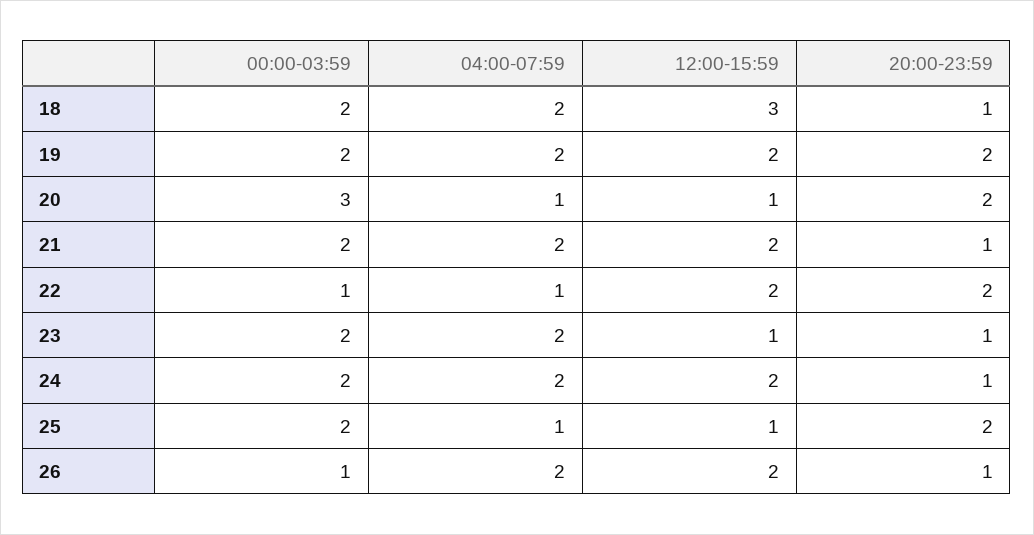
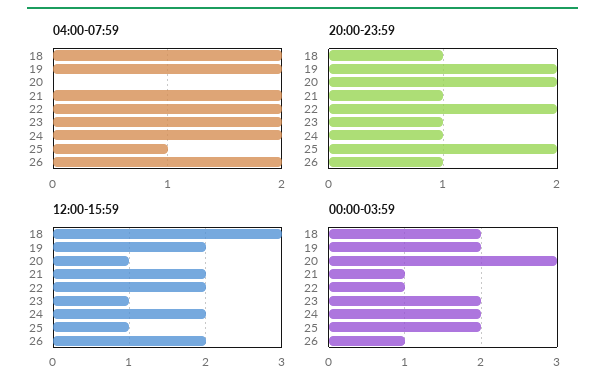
04:00-07:59, 20: 1 -> 0
00:00-03:59, 21: 2 -> 1
04:00-07:59, 22: 1 -> 2

